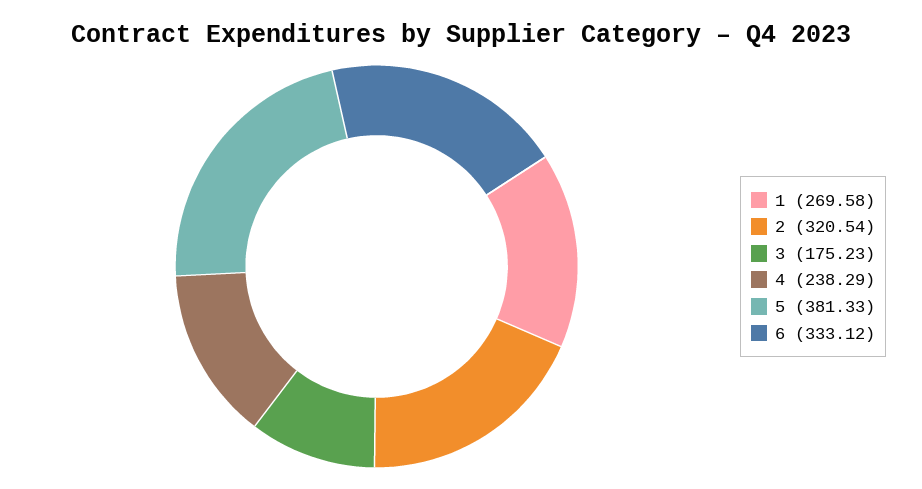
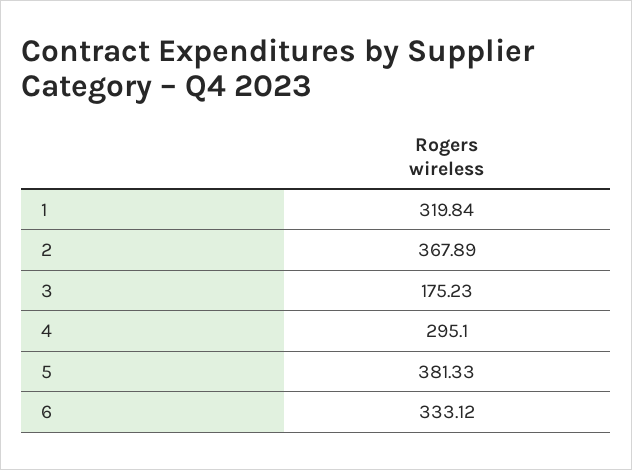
1: 269.58 -> 319.84
2: 320.54 -> 367.89
4: 238.29 -> 295.1

